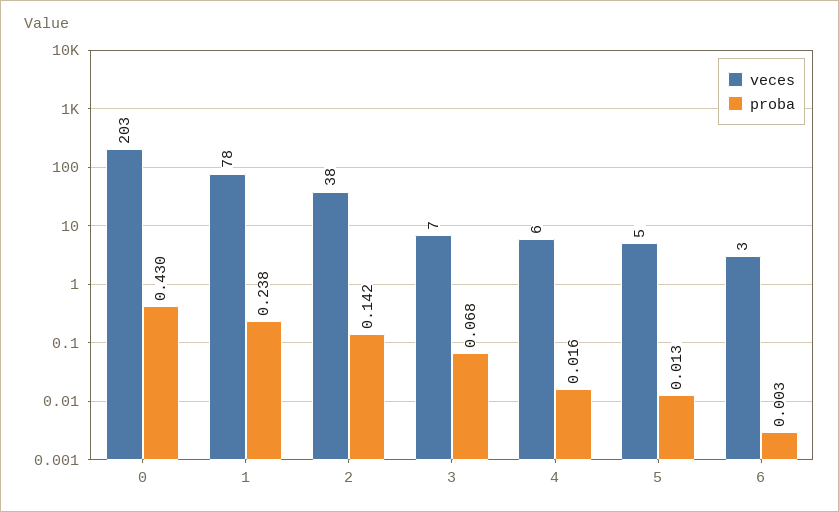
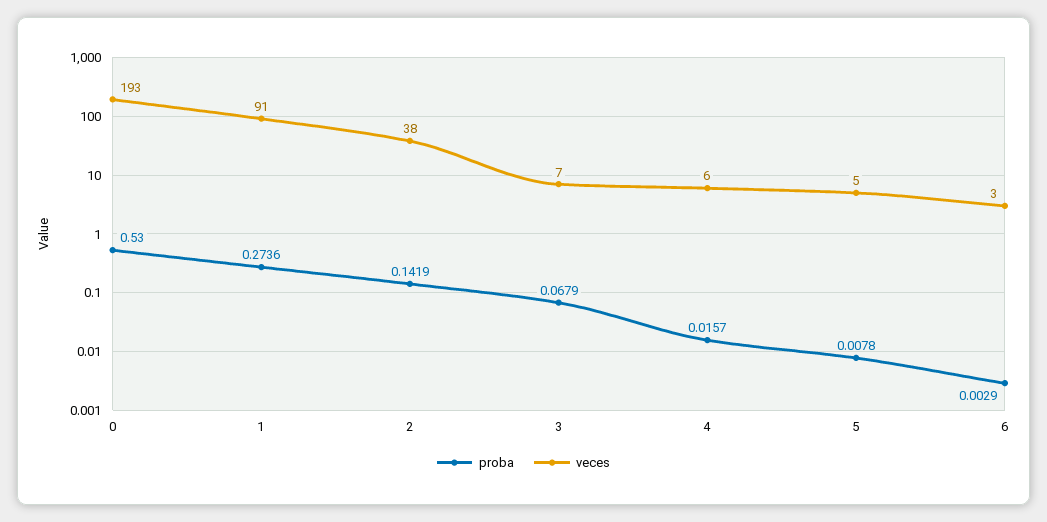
veces, 0: 203 -> 193
proba, 0: 0.43 -> 0.53
veces, 1: 78 -> 91
proba, 1: 0.238 -> 0.2736
proba, 5: 0.013 -> 0.0078

